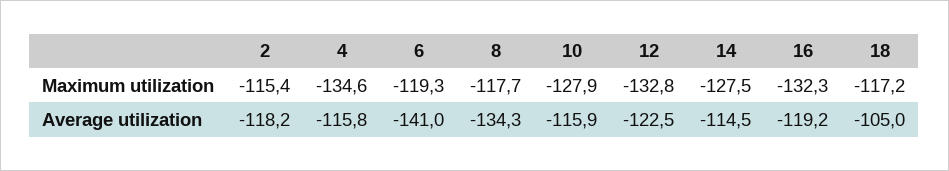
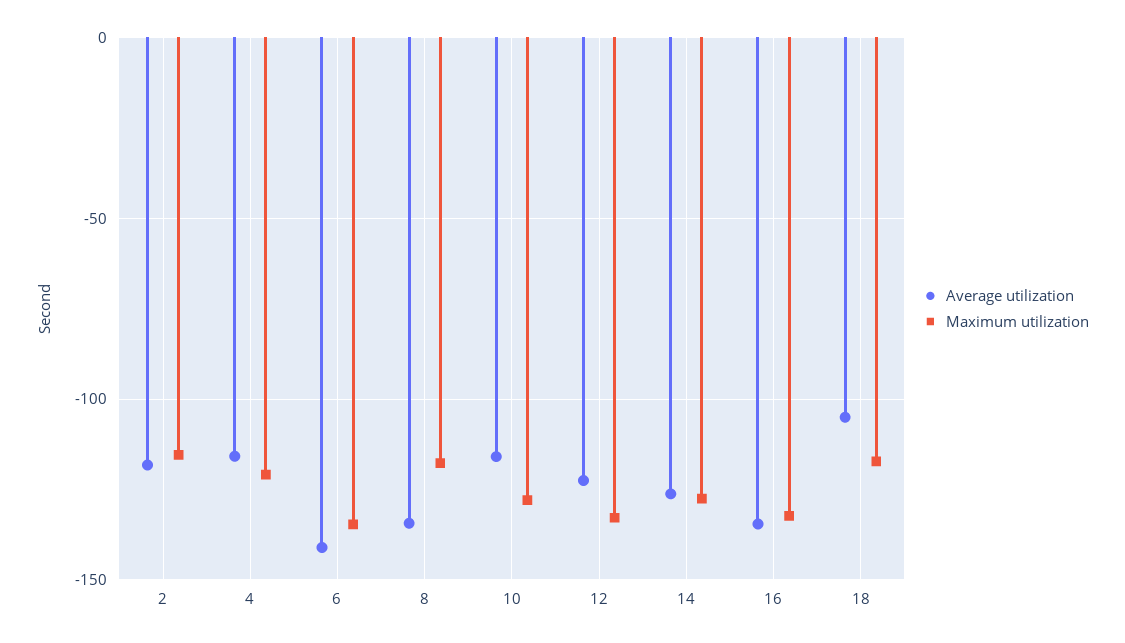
Maximum utilization, 4: -134.6 -> -120
Maximum utilization, 6: -119.3 -> -135
Average utilization, 14: -114.5 -> -125
Average utilization, 16: -119.2 -> -135

